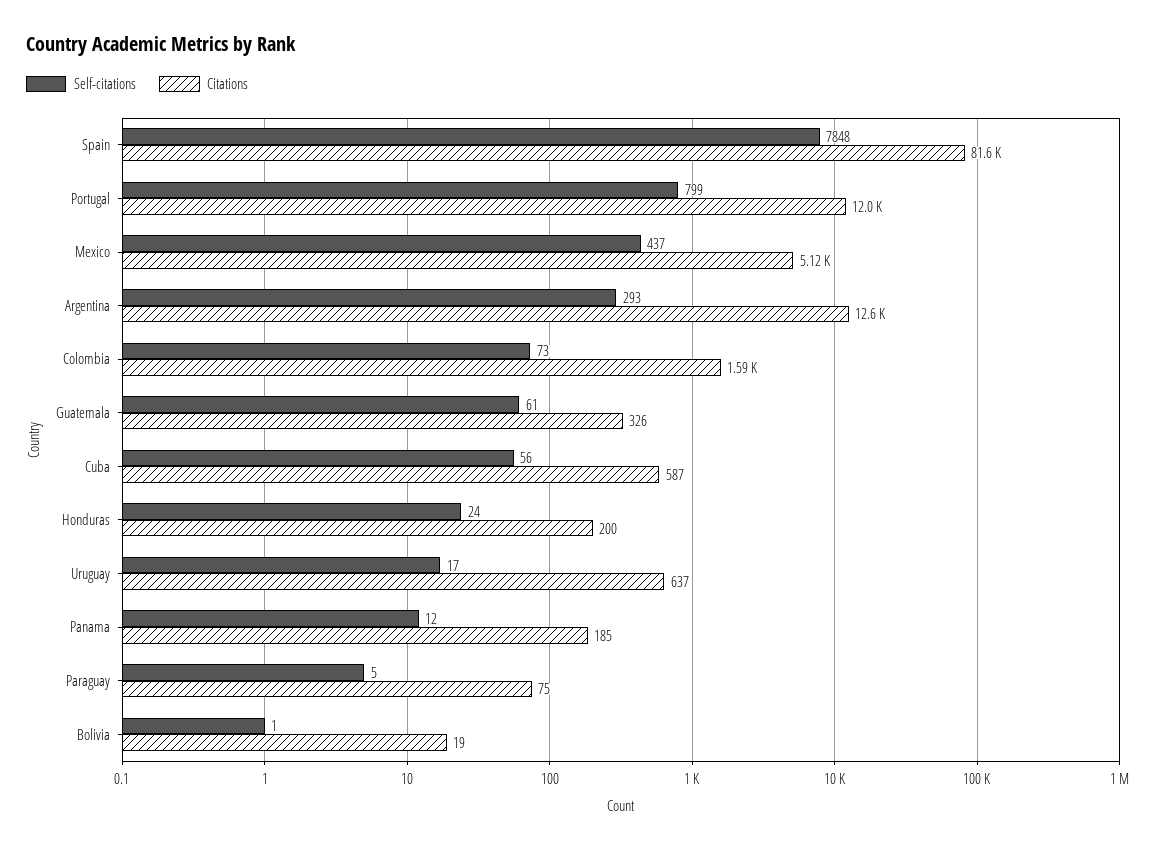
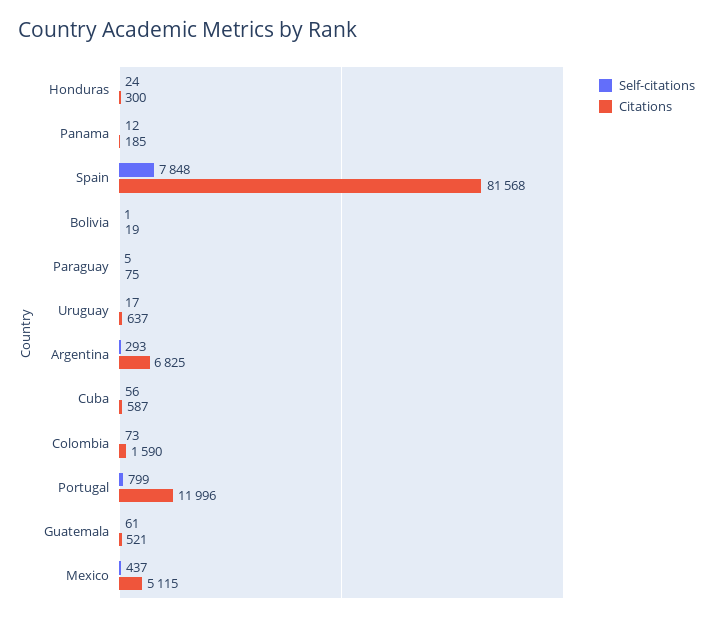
Citations, Argentina: 12600 -> 6825
Citations, Guatemala: 326 -> 521
Citations, Honduras: 200 -> 300

